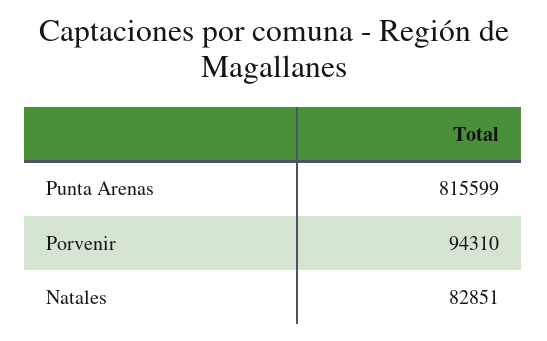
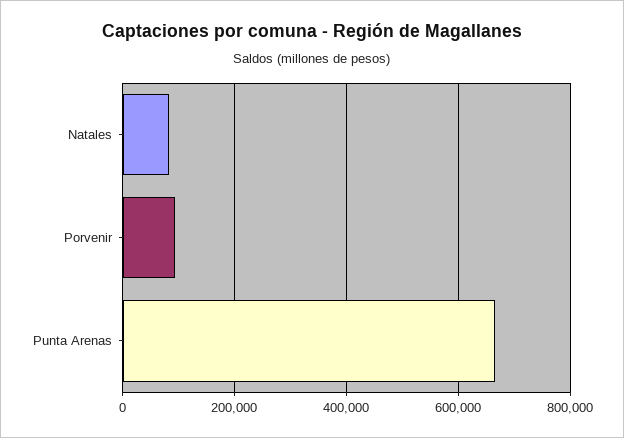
Punta Arenas: 815599 -> 660000

